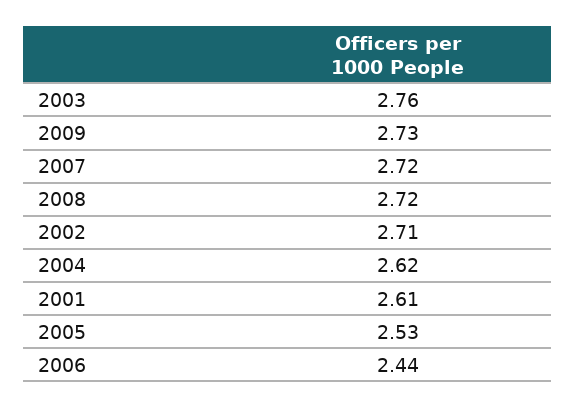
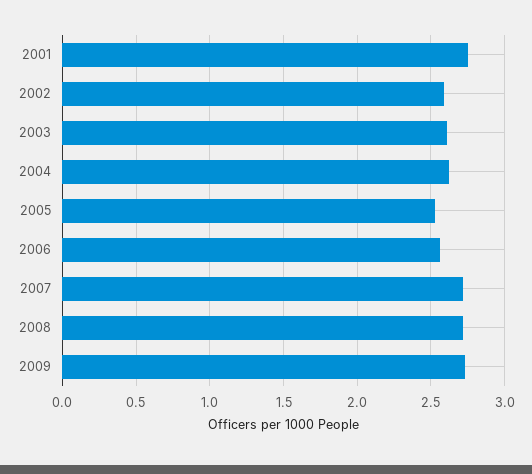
2003: 2.76 -> 2.6
2002: 2.71 -> 2.6
2001: 2.61 -> 2.75
2006: 2.44 -> 2.55

